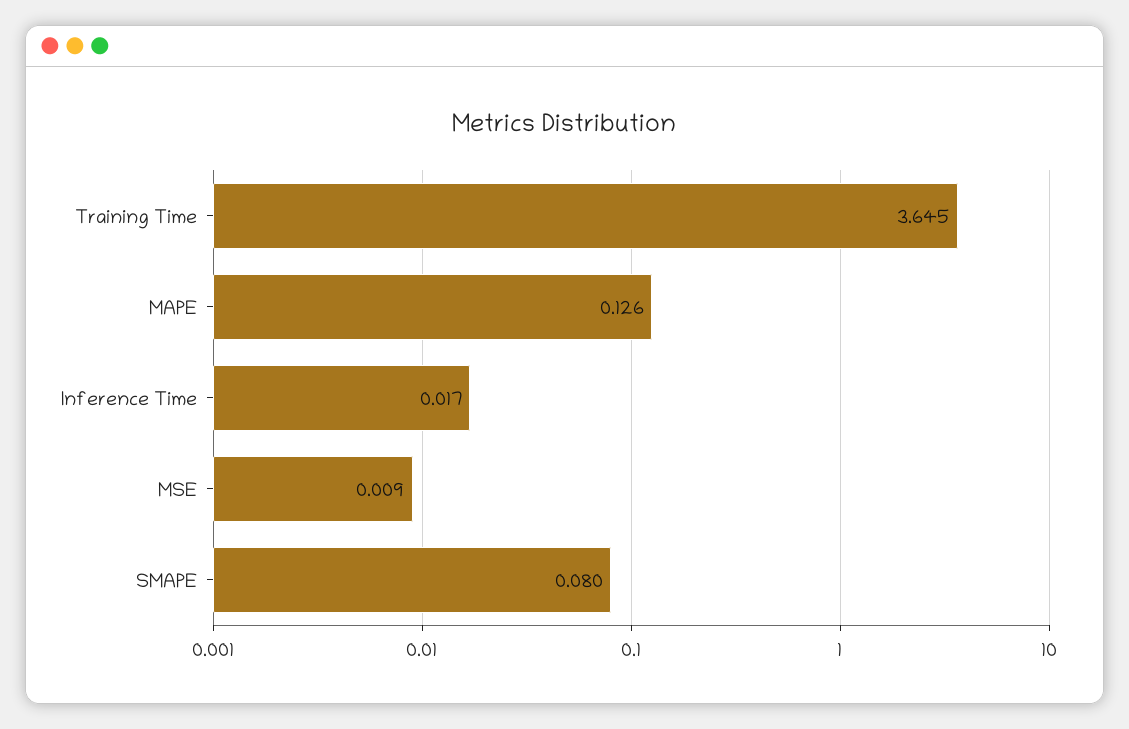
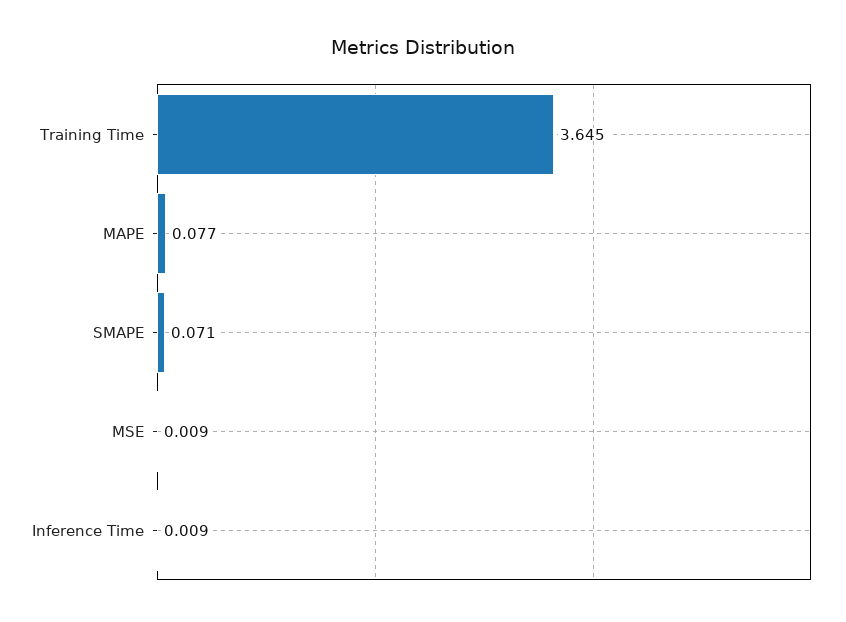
MAPE: 0.126 -> 0.077
Inference Time: 0.017 -> 0.009
SMAPE: 0.08 -> 0.071

